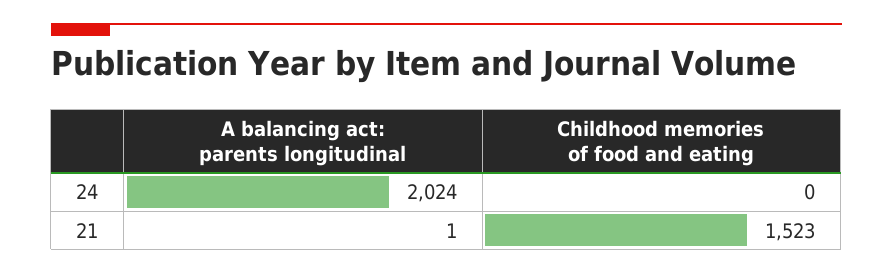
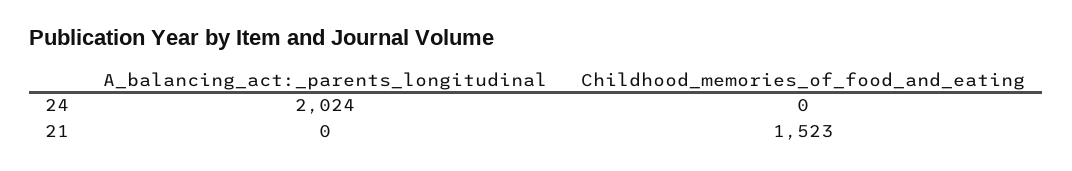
A balancing act: parents longitudinal, 21: 1 -> 0

